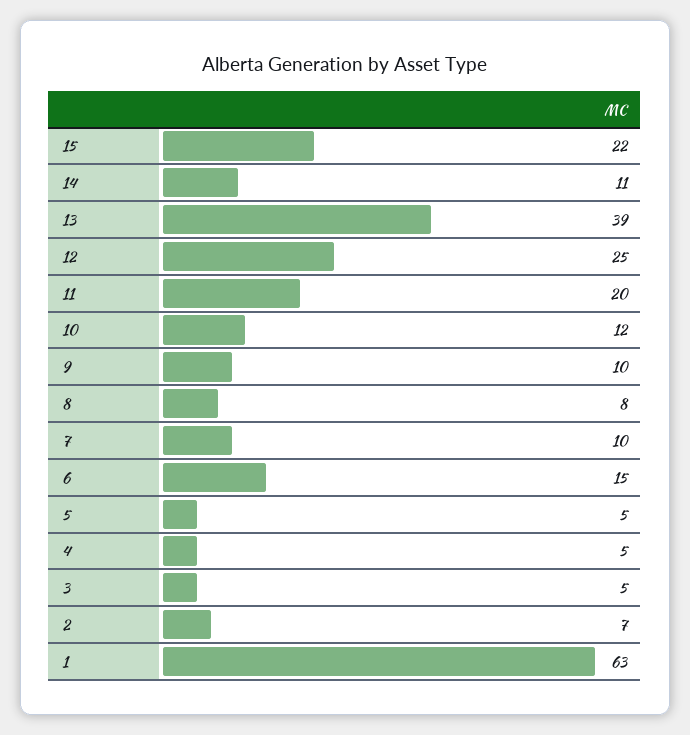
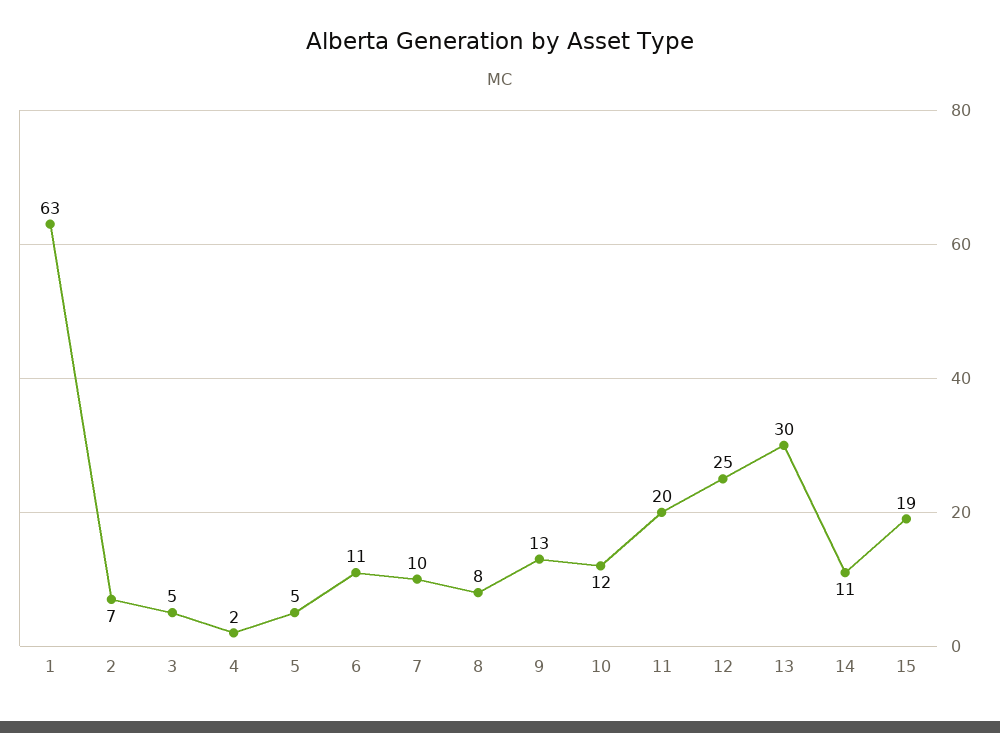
15: 22 -> 19
13: 39 -> 30
9: 10 -> 13
6: 15 -> 11
4: 5 -> 2

